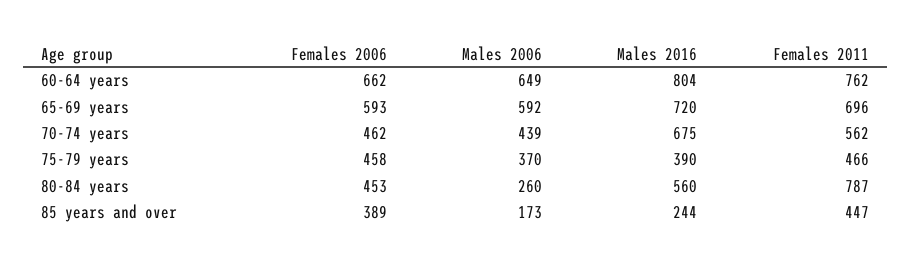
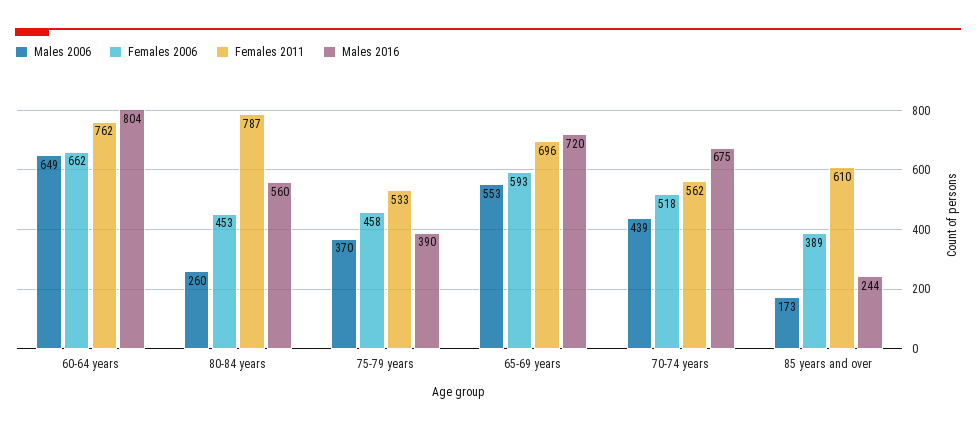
Males 2006, 65-69 years: 592 -> 553
Females 2006, 70-74 years: 462 -> 518
Females 2011, 75-79 years: 466 -> 533
Females 2011, 85 years and over: 447 -> 610

